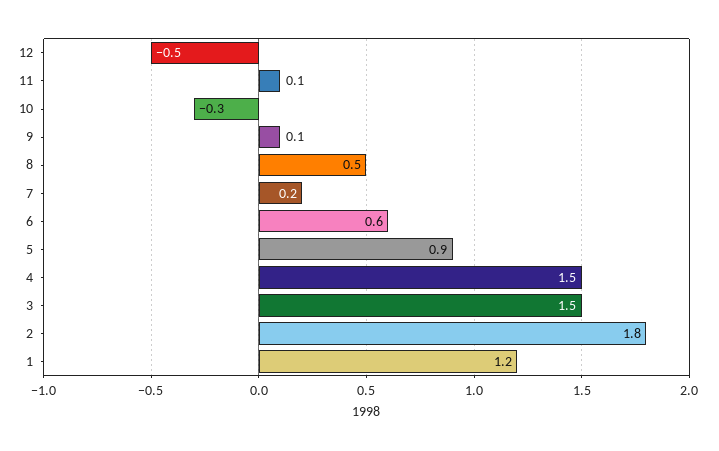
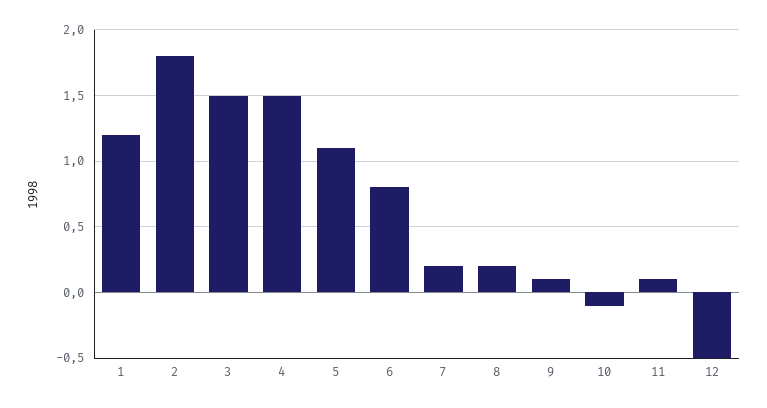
10: -0.3 -> -0.1
8: 0.5 -> 0.2
6: 0.6 -> 0.8
5: 0.9 -> 1.1

